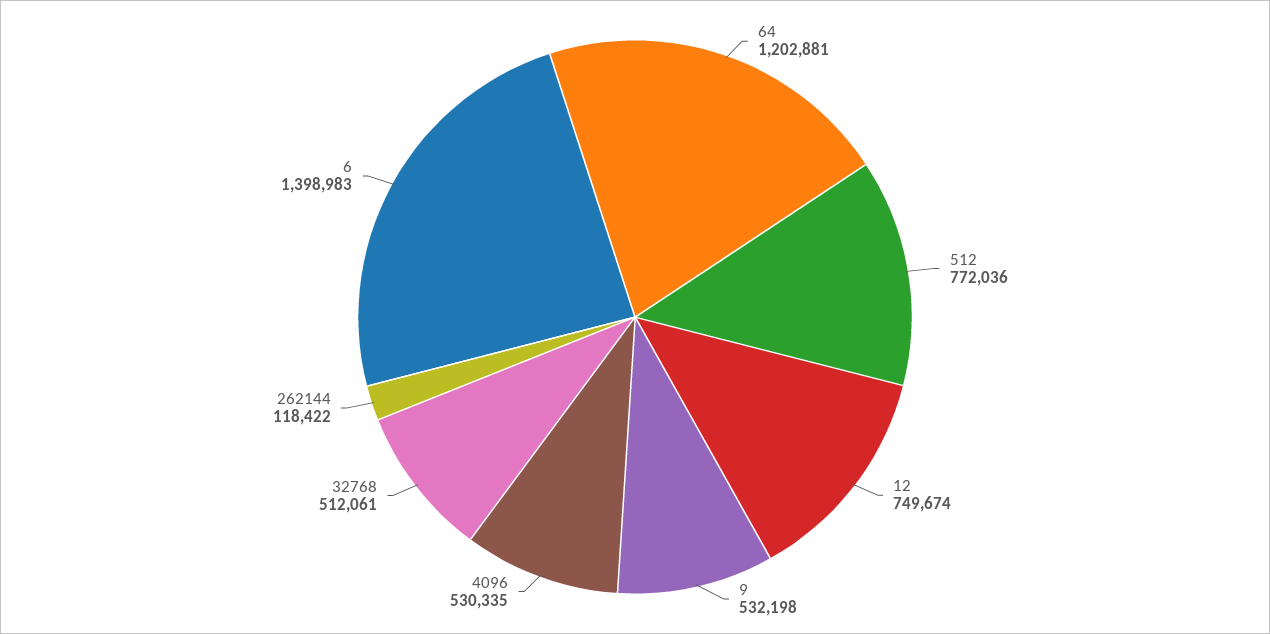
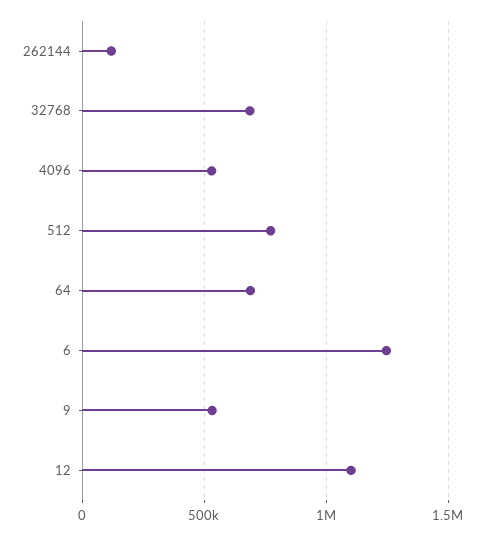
64: 1202881 -> 700000
12: 749674 -> 1100000
32768: 512061 -> 700000
6: 1398983 -> 1250000

